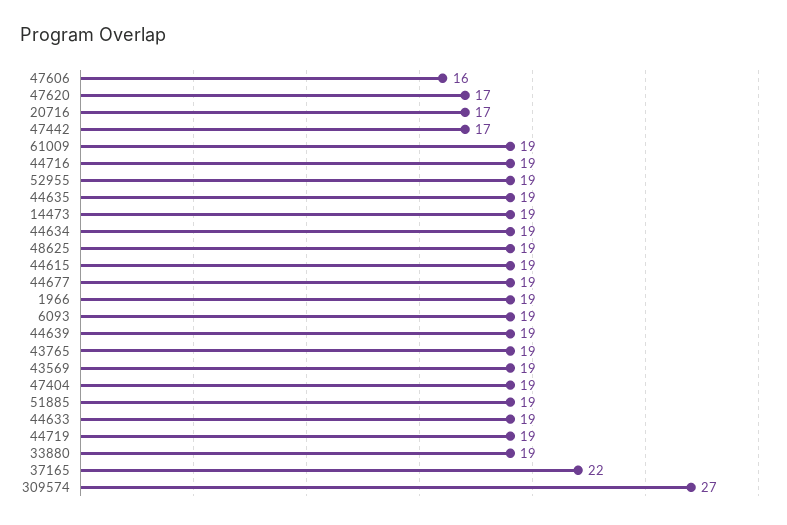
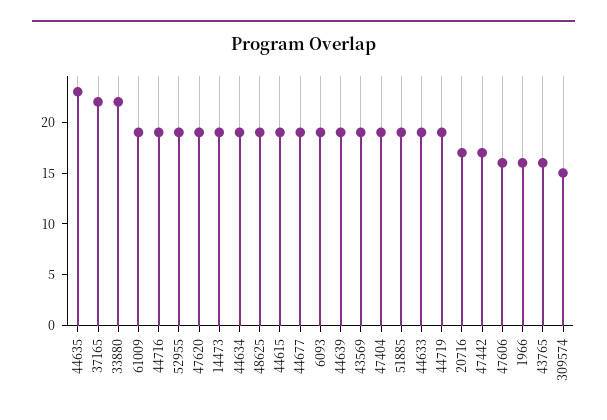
47620: 17 -> 19
44635: 19 -> 23
1966: 19 -> 16
43765: 19 -> 16
33880: 19 -> 22
309574: 27 -> 15

